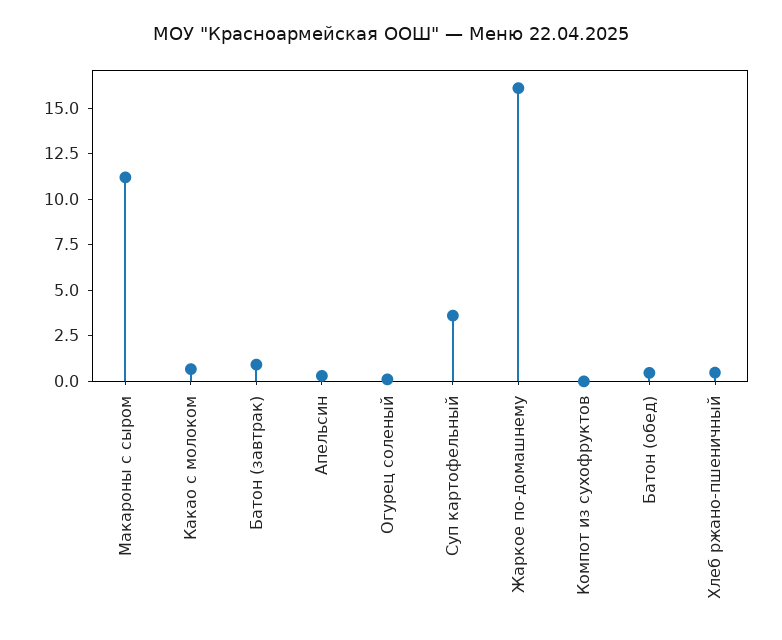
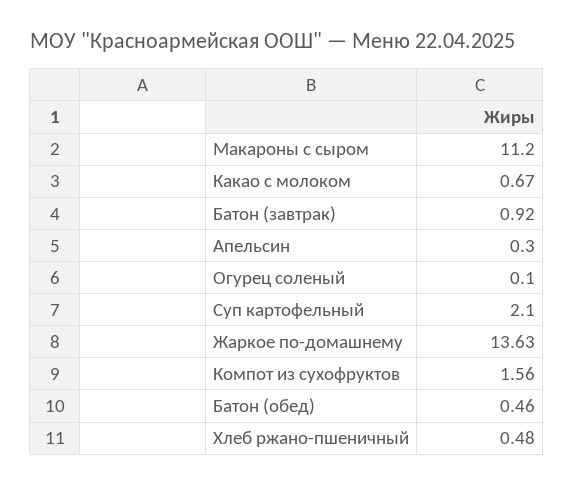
Суп картофельный: 3.5 -> 2.1
Жаркое по-домашнему: 16 -> 13.63
Компот из сухофруктов: 0 -> 1.56

